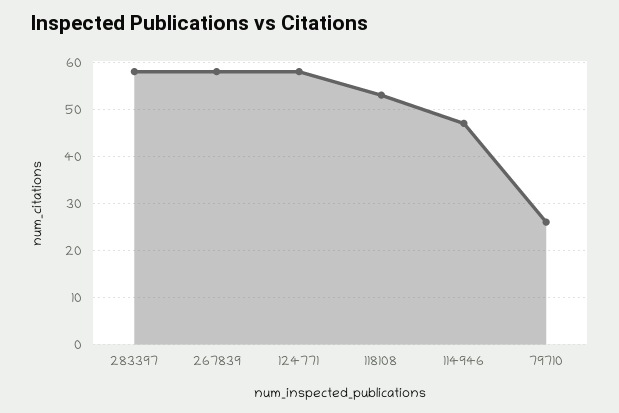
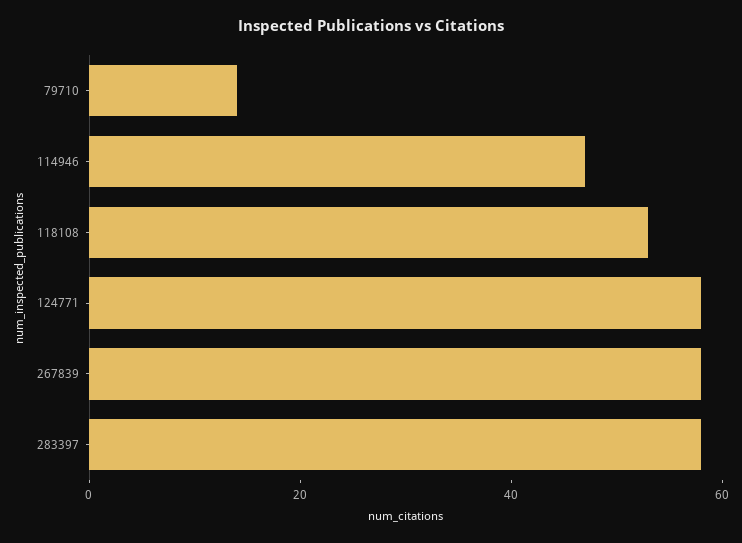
79710: 25 -> 15

